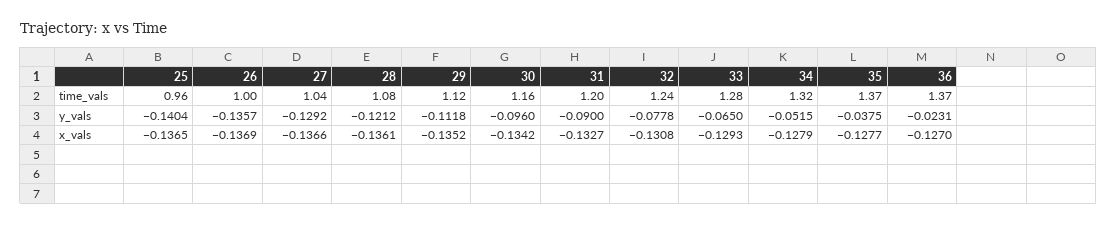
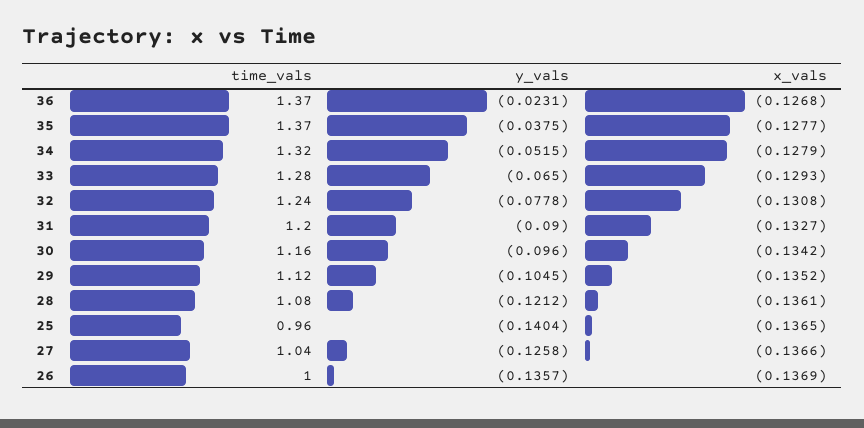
27, y_vals: -0.1292 -> -0.1258
29, y_vals: -0.1118 -> -0.1045
36, x_vals: -0.127 -> -0.1268

